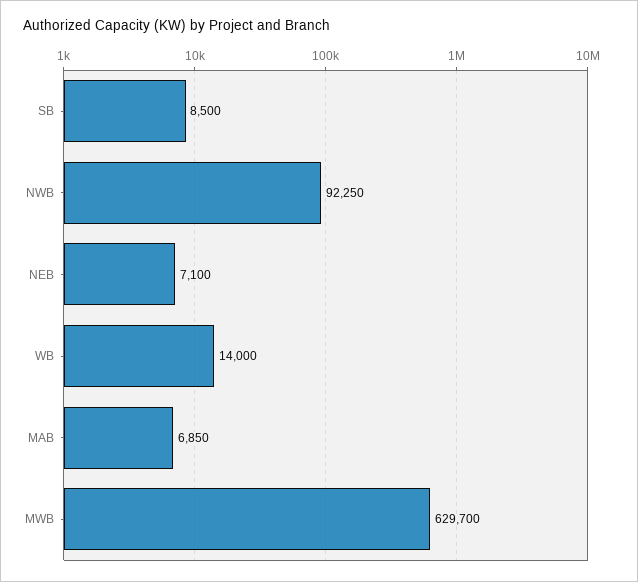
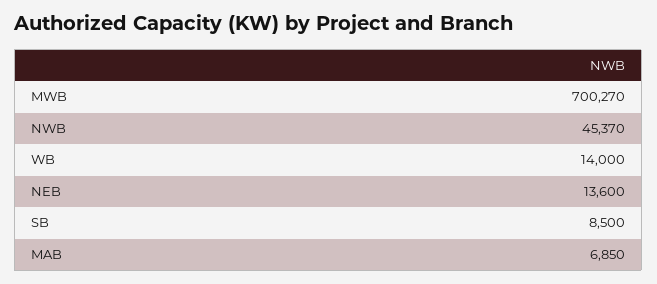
NWB: 92250 -> 45370
NEB: 7100 -> 13600
MWB: 629700 -> 700270

